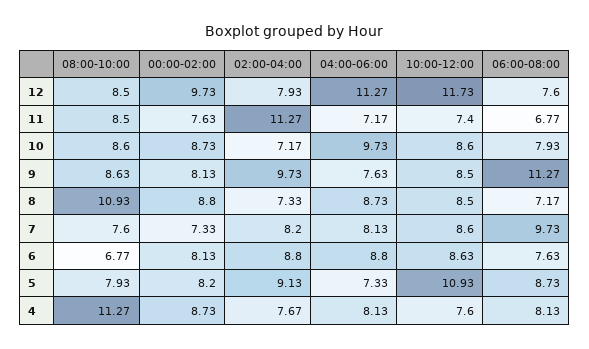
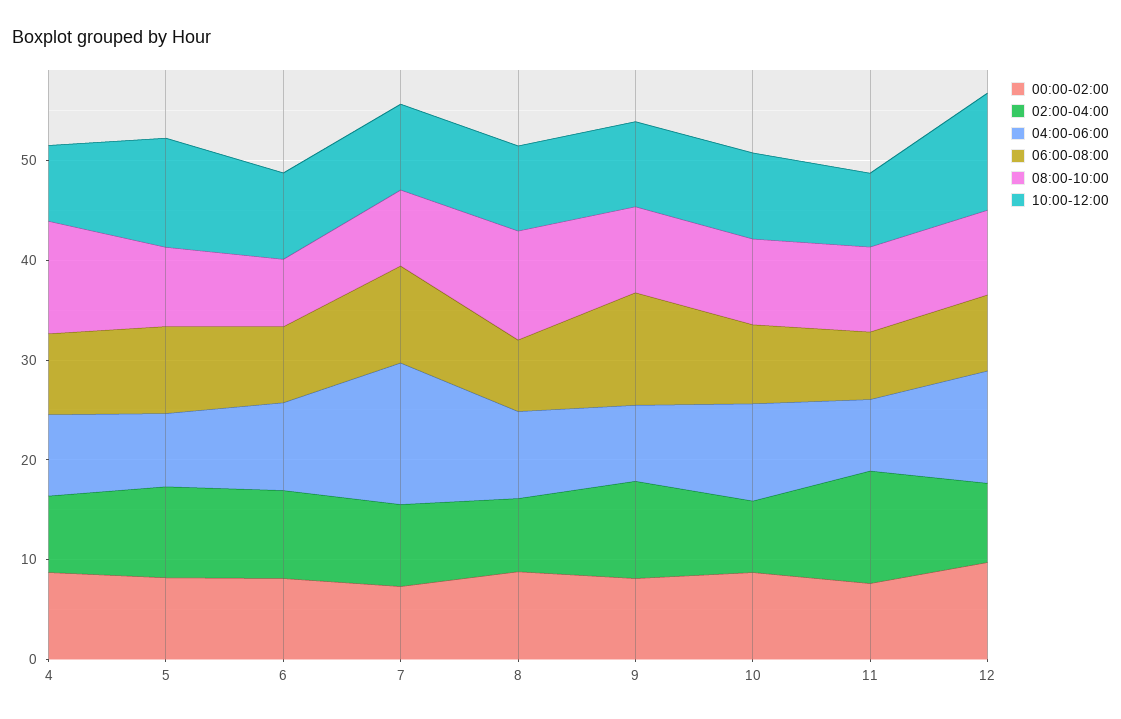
04:00-06:00, 7: 8.13 -> 14

